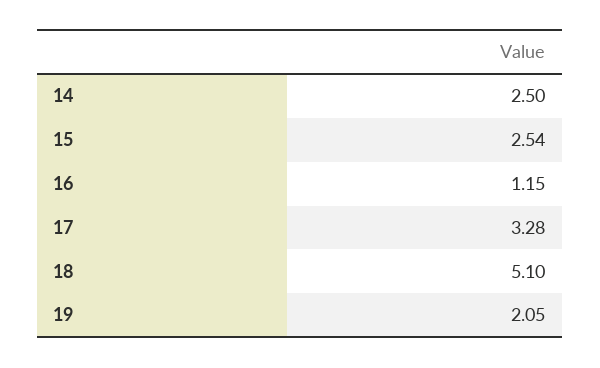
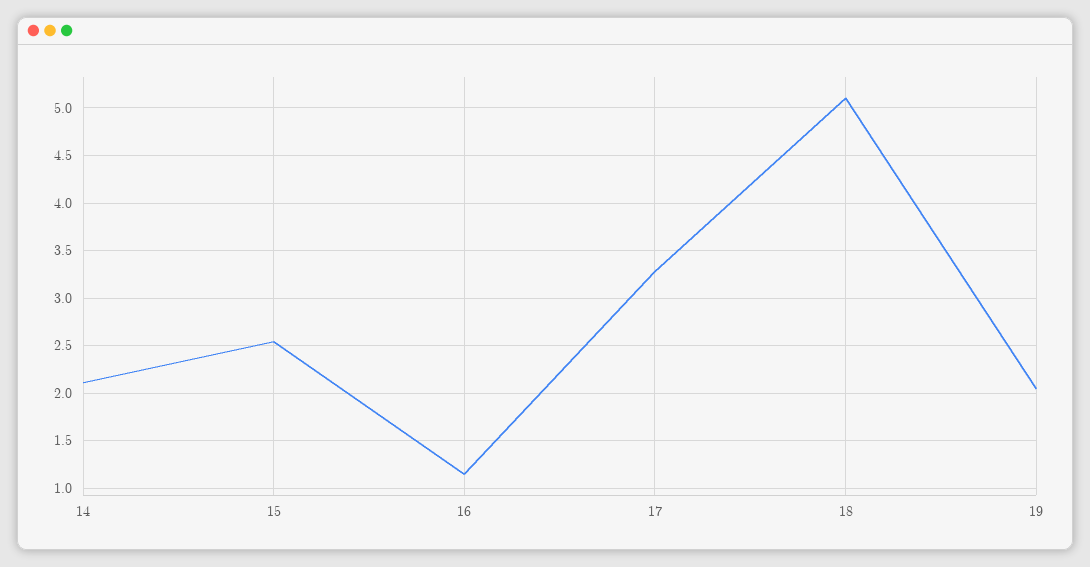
14: 2.5 -> 2.1

